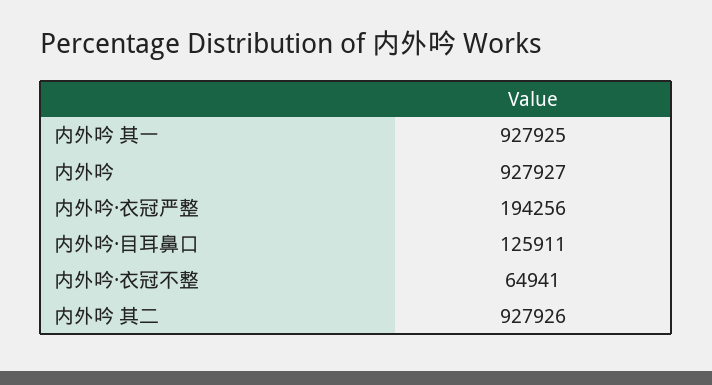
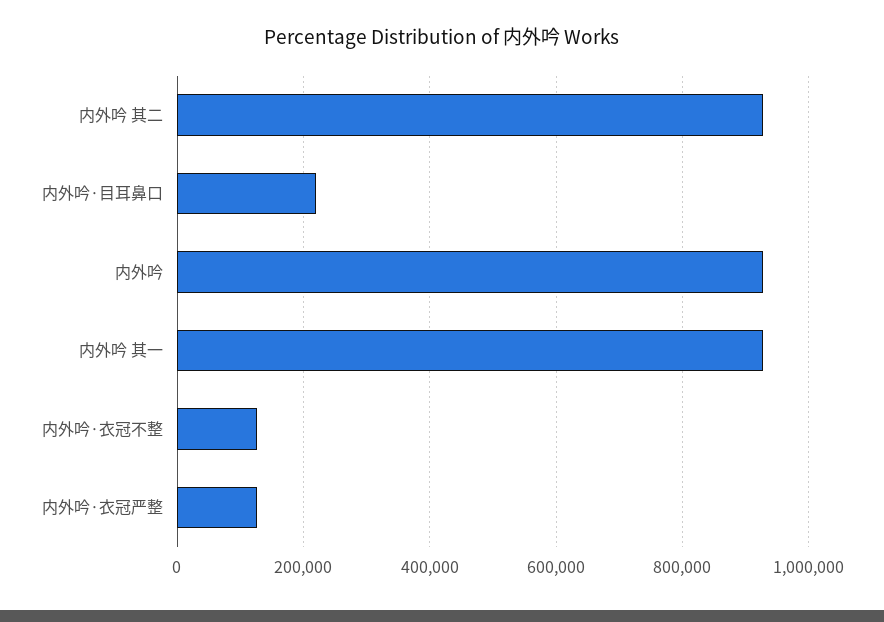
内外吟·衣冠严整: 194256 -> 120000
内外吟·目耳鼻口: 125911 -> 220000
内外吟·衣冠不整: 64941 -> 120000

